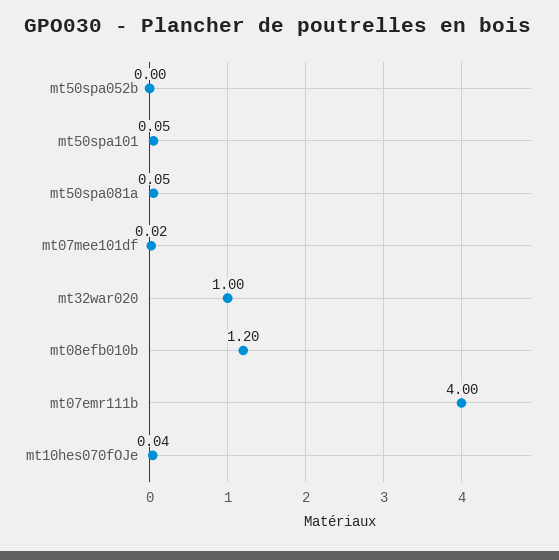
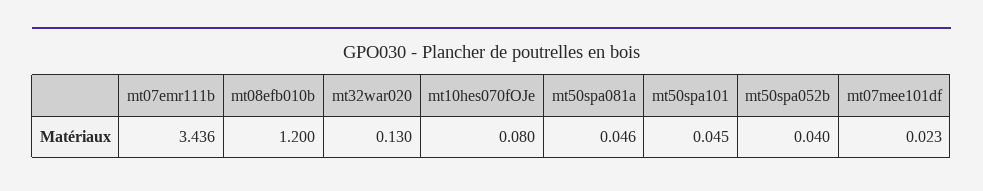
mt50spa052b: 0 -> 0.04
mt32war020: 1 -> 0.13
mt07emr111b: 4 -> 3.436
mt10hes070fOJe: 0.04 -> 0.08

